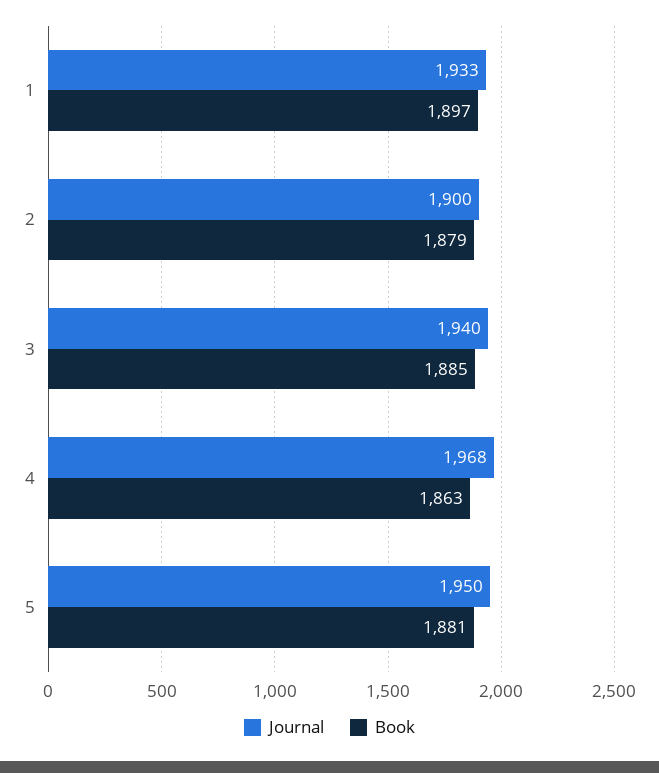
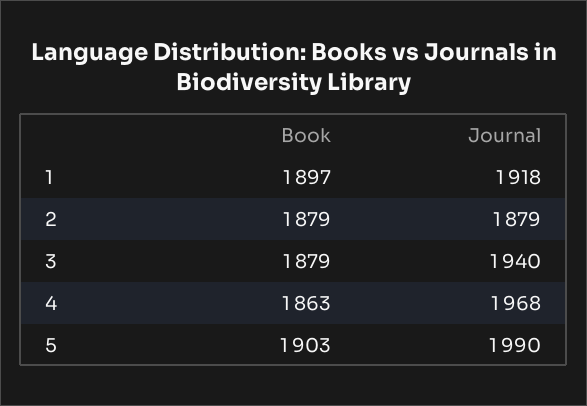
Journal, 1: 1933 -> 1918
Journal, 2: 1900 -> 1879
Book, 3: 1885 -> 1879
Journal, 5: 1950 -> 1990
Book, 5: 1881 -> 1903

